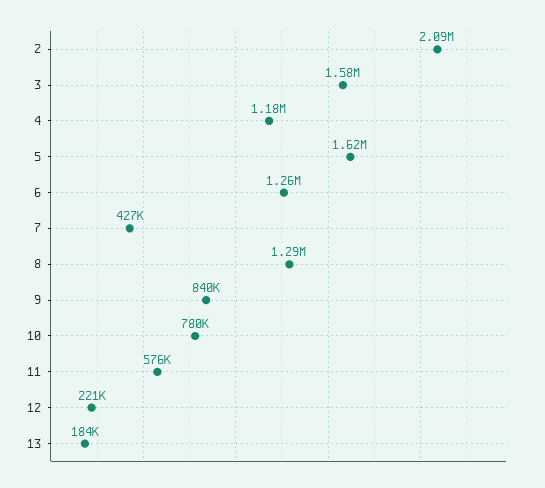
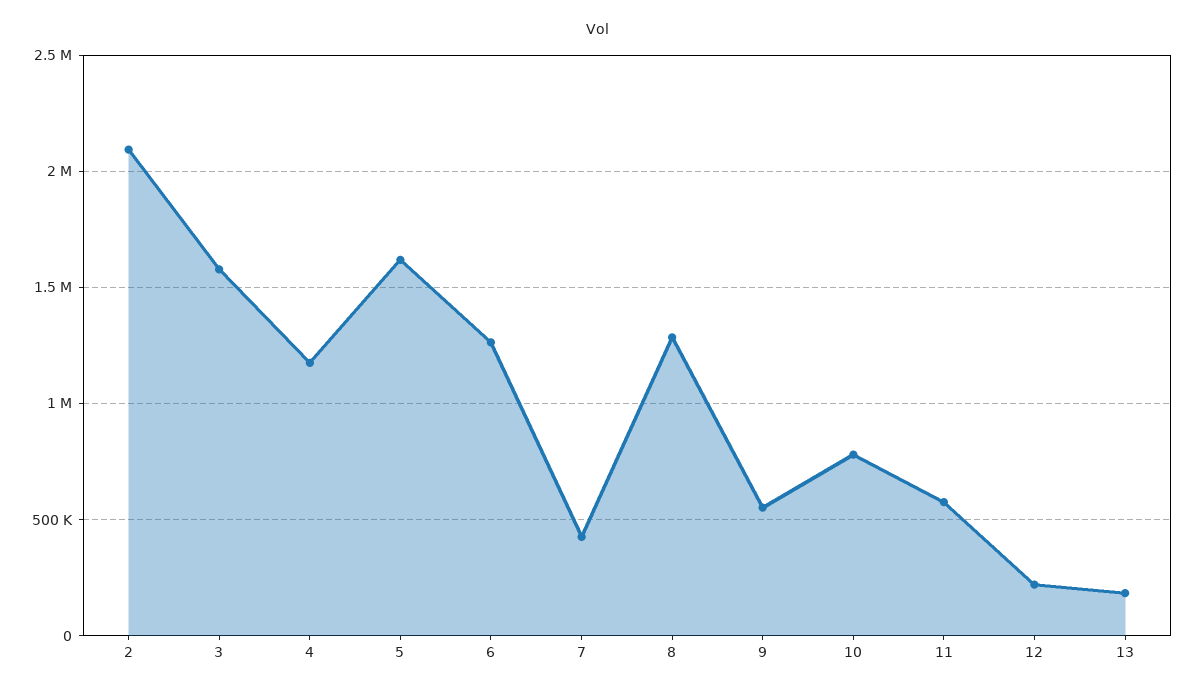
9: 840000 -> 550000

